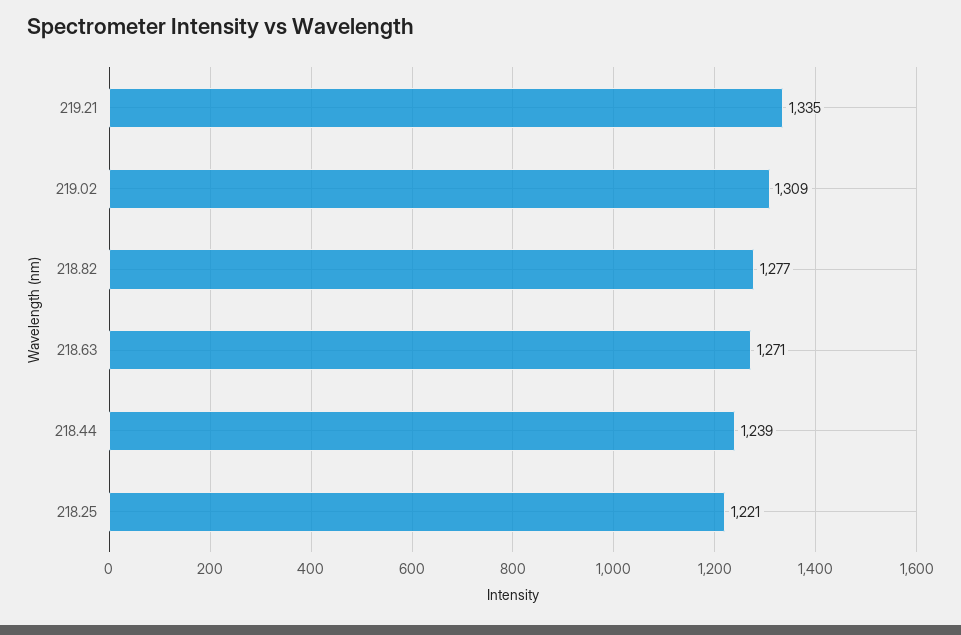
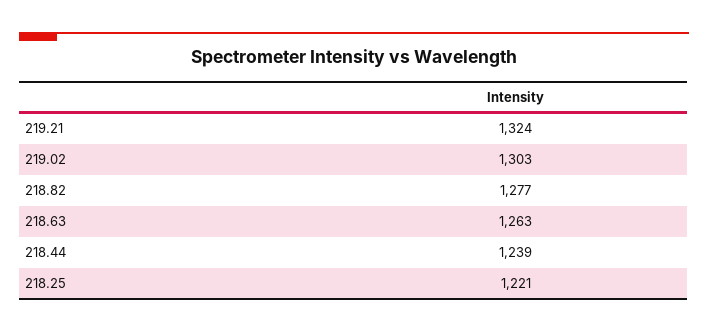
219.21: 1335 -> 1324
219.02: 1309 -> 1303
218.63: 1271 -> 1263

